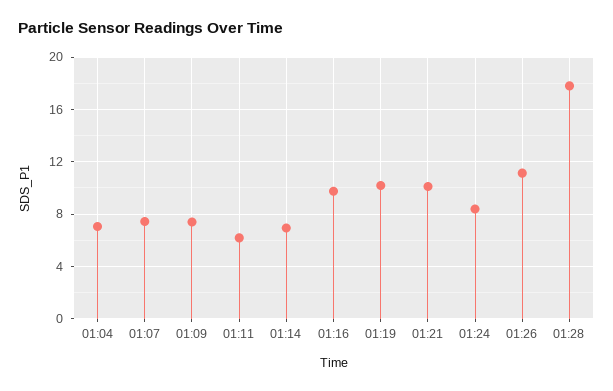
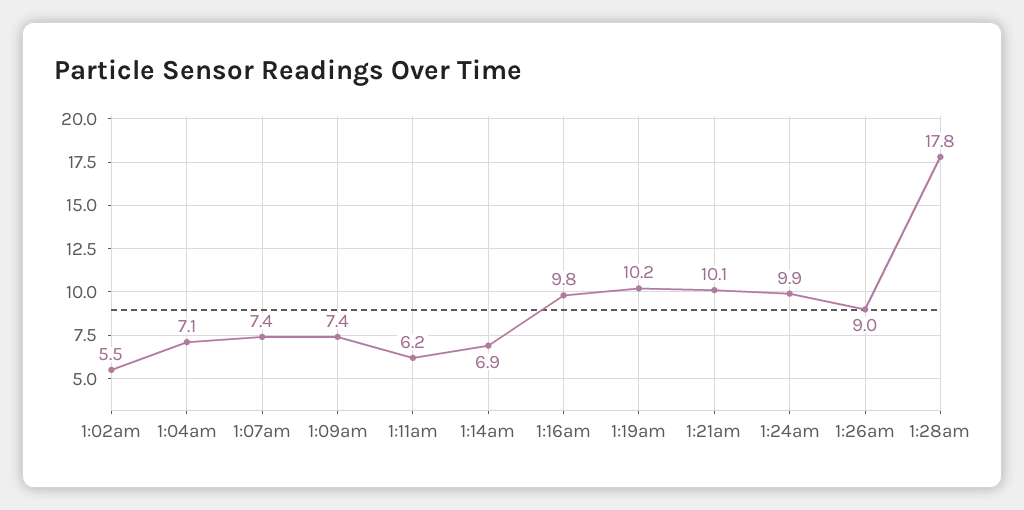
01:24: 8.5 -> 9.9
01:26: 11 -> 9
1:02am: none -> 5.5

